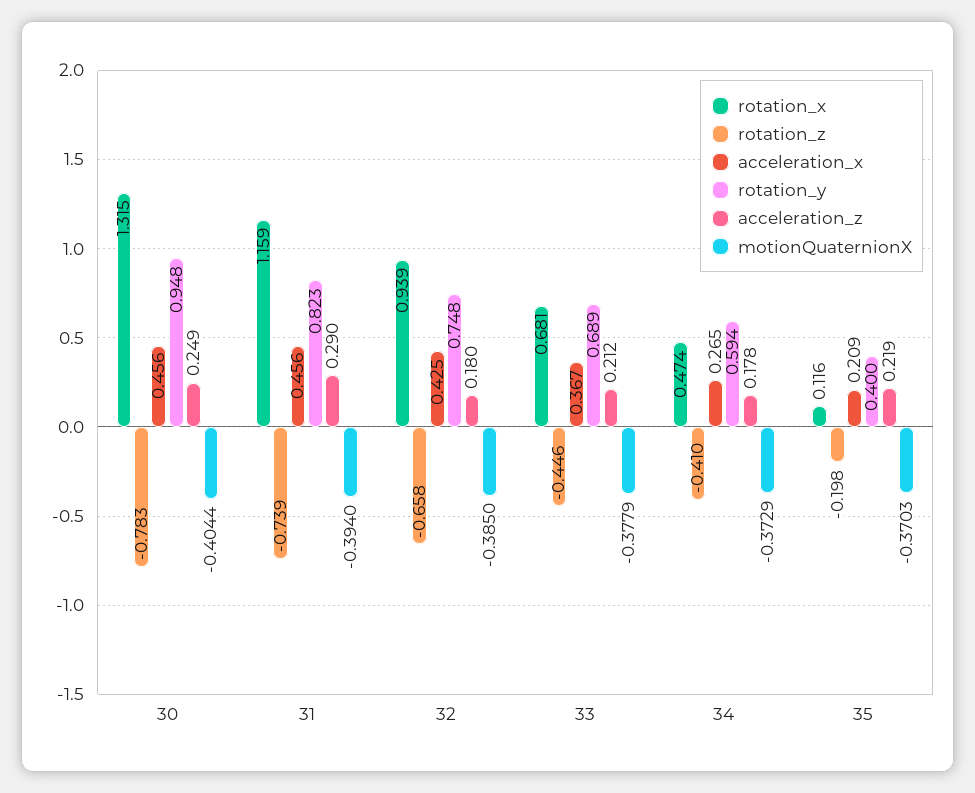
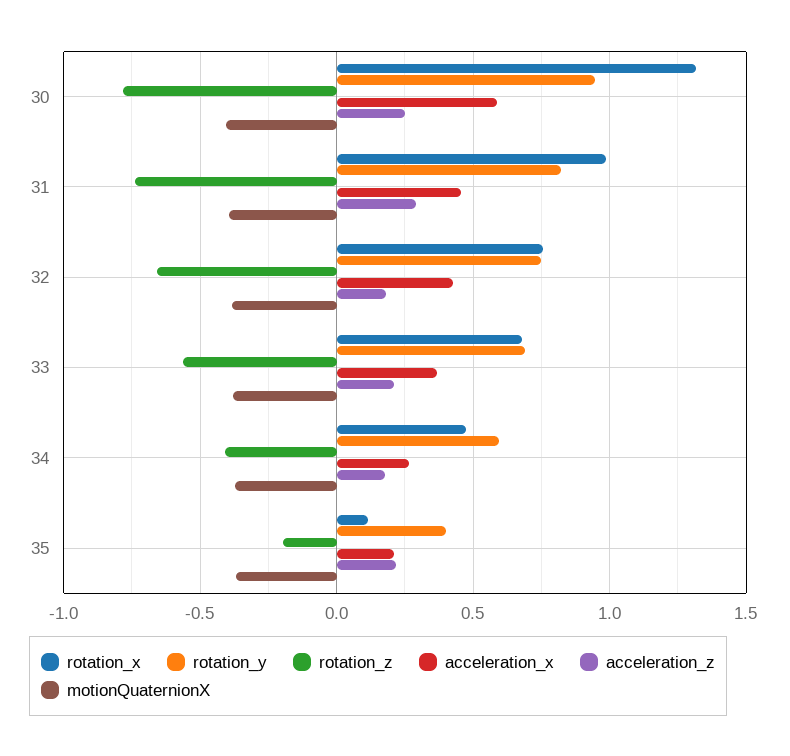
acceleration_x, 30: 0.456 -> 0.6
rotation_x, 31: 1.159 -> 1
rotation_x, 32: 0.939 -> 0.75
rotation_z, 33: -0.446 -> -0.55

